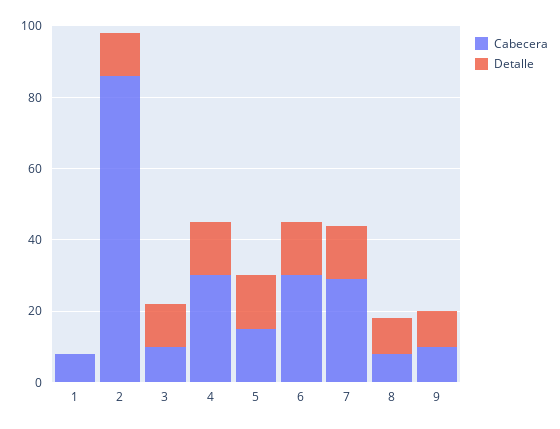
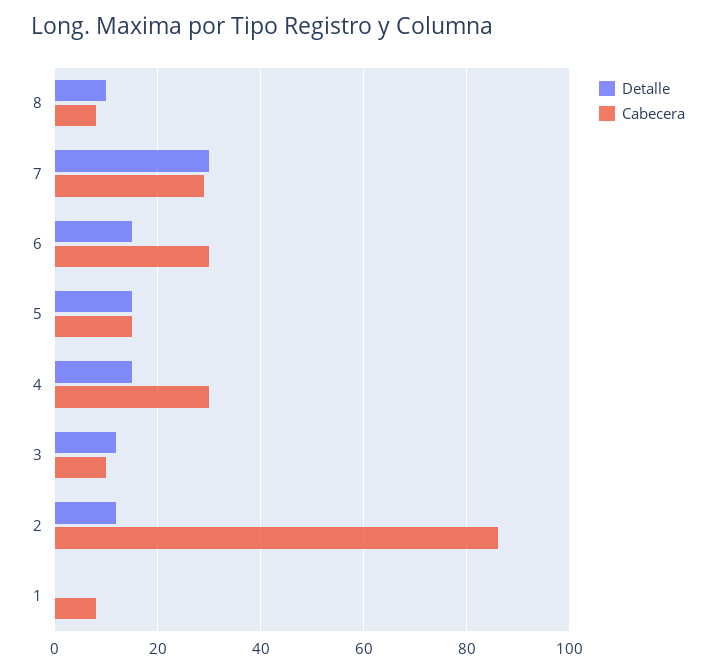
Detalle, 7: 15 -> 30
Cabecera, 9: 10 -> none
Detalle, 9: 10 -> none

